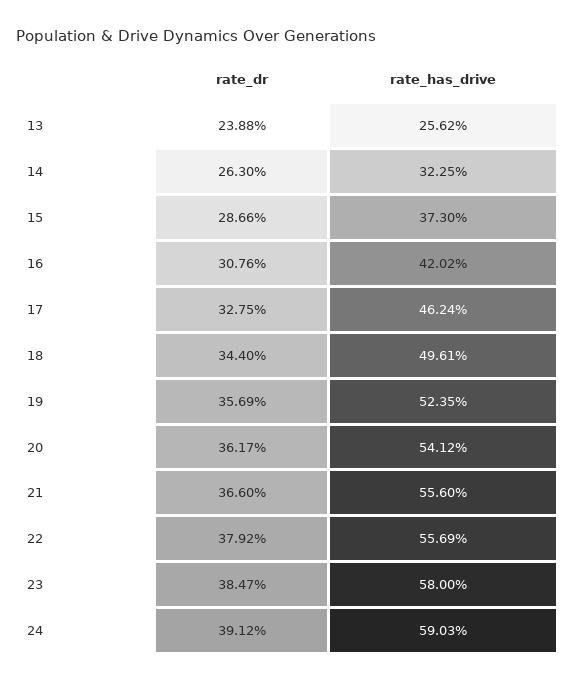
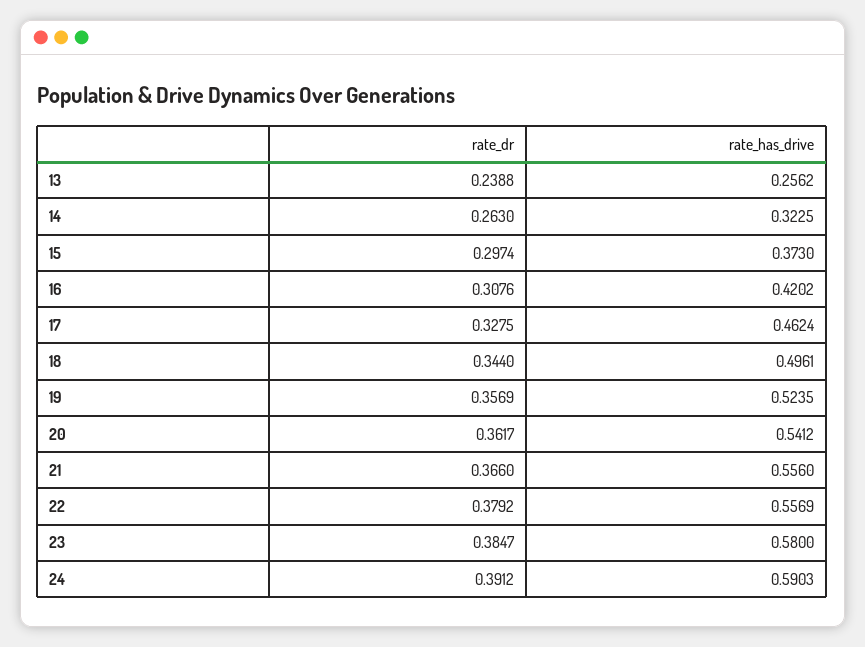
rate_dr, 15: 0.2866 -> 0.2974

